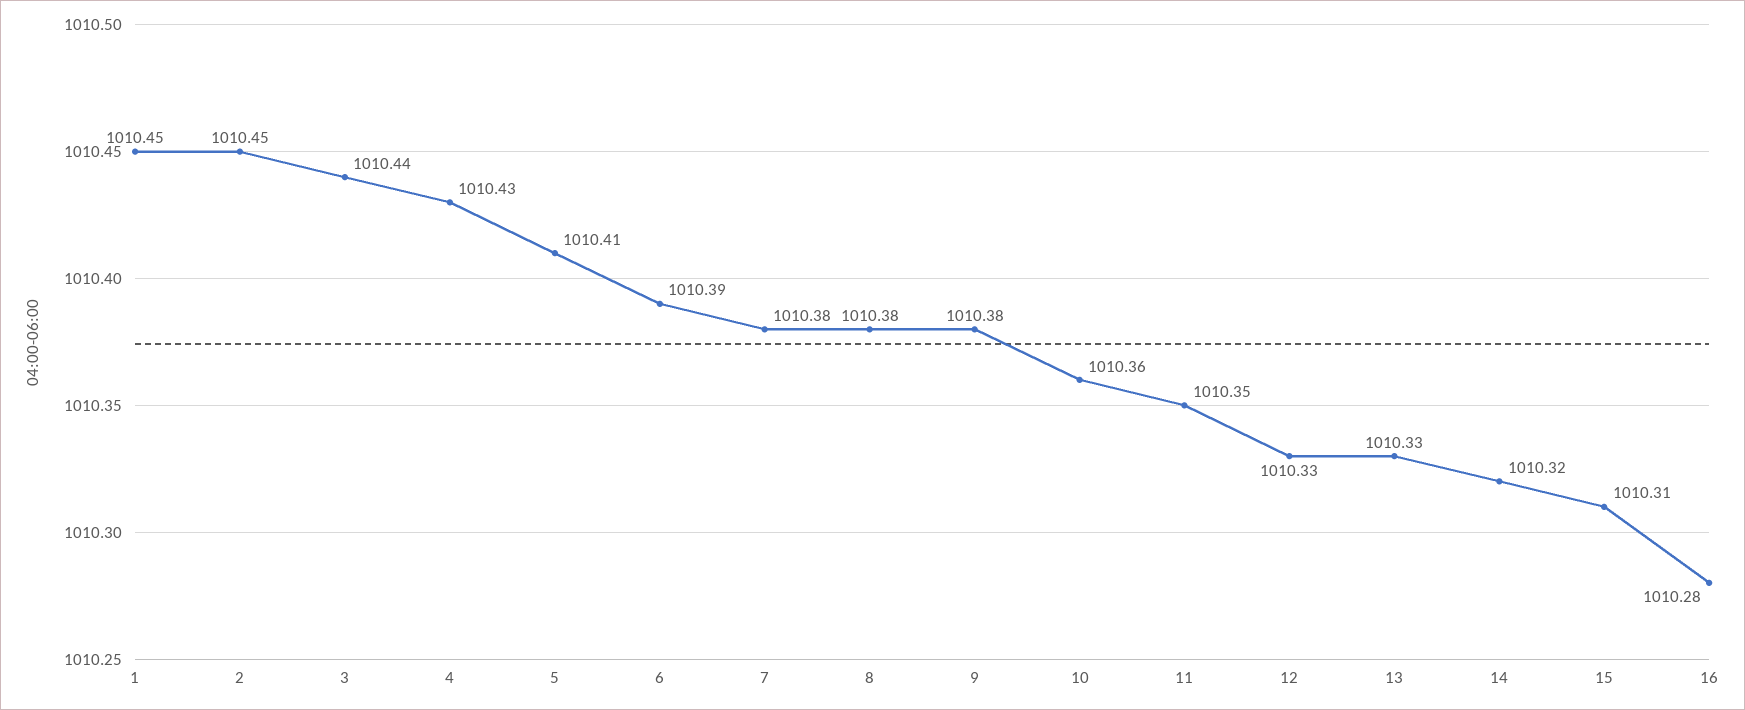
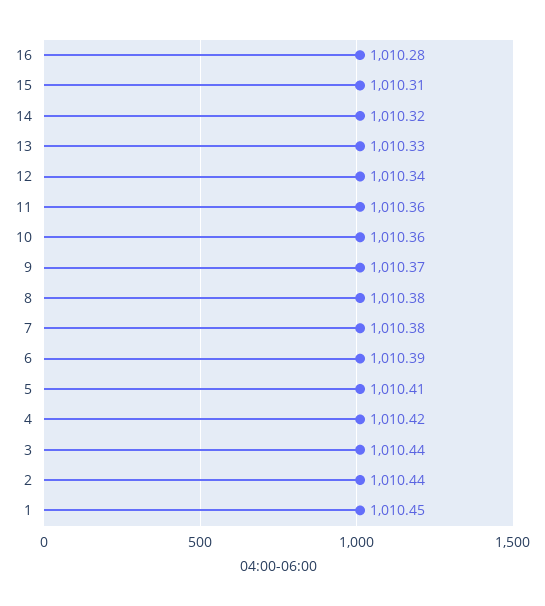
2: 1010.45 -> 1010.44
4: 1010.43 -> 1010.42
9: 1010.38 -> 1010.37
11: 1010.35 -> 1010.36
12: 1010.33 -> 1010.34

